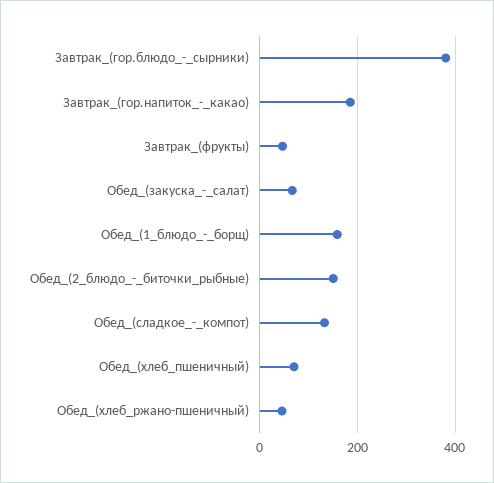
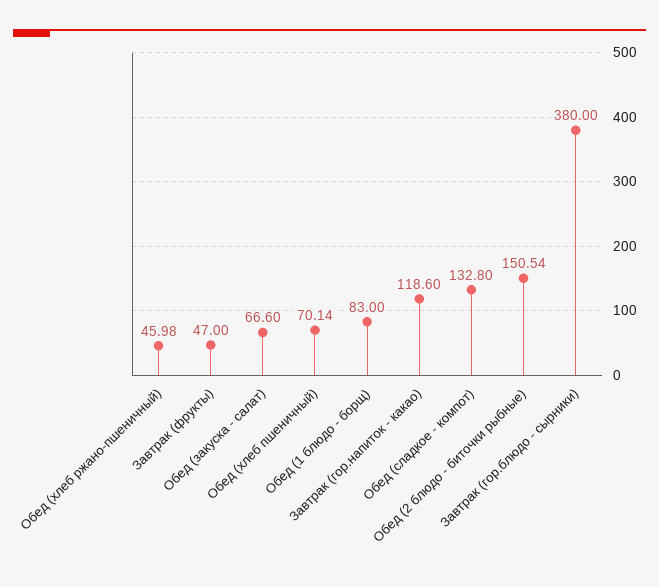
Завтрак_(гор.напиток_-_какао): 180 -> 118.6
Обед_(1_блюдо_-_борщ): 160 -> 83

